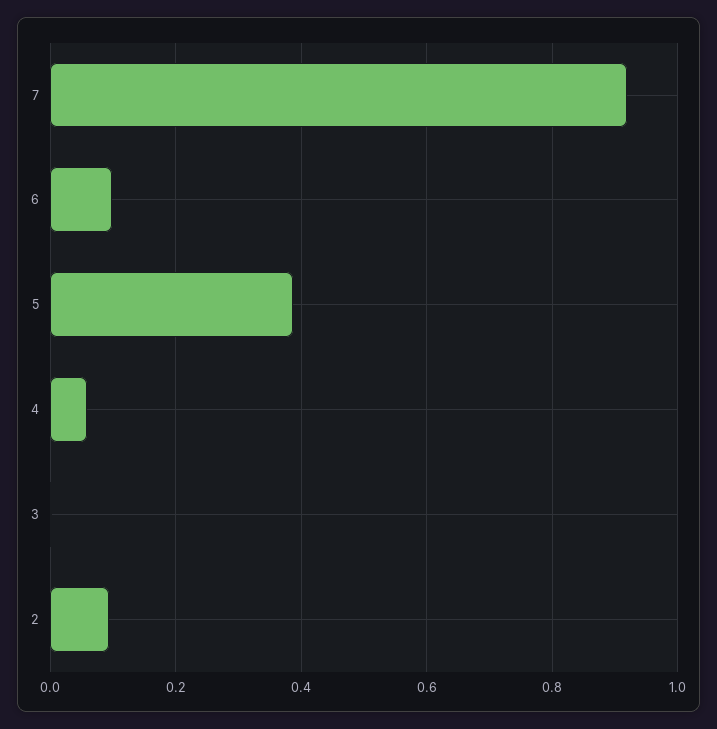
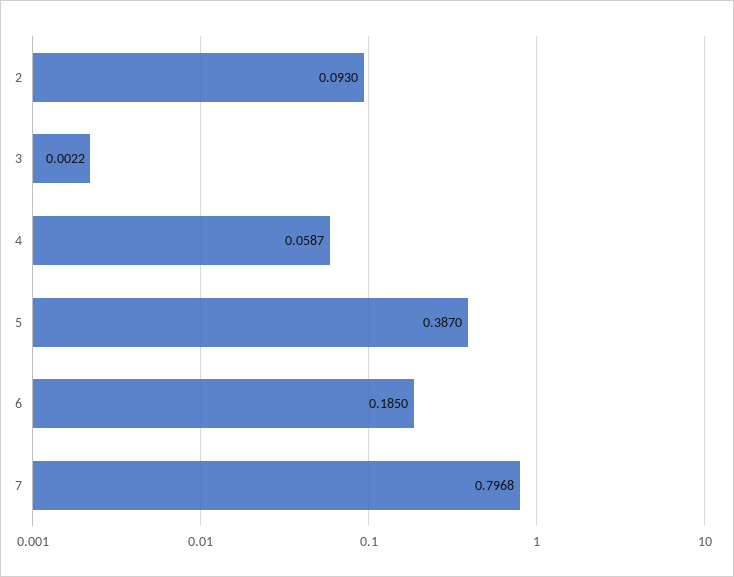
7: 0.92 -> 0.7968
6: 0.1 -> 0.185

